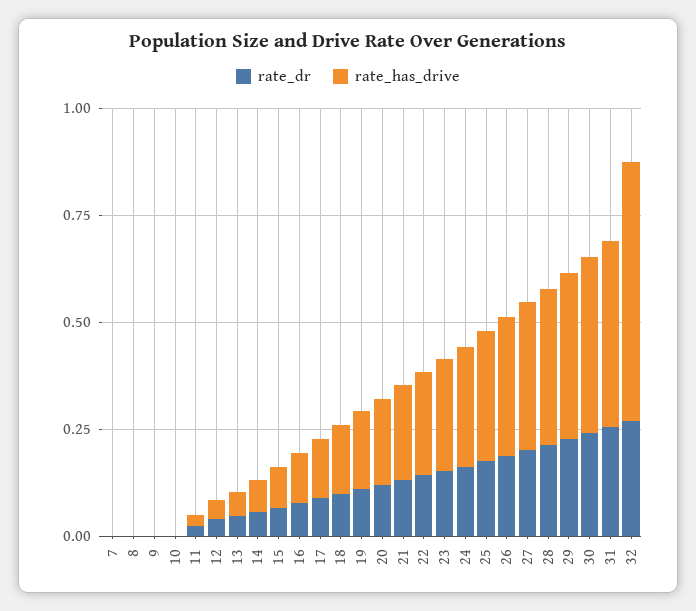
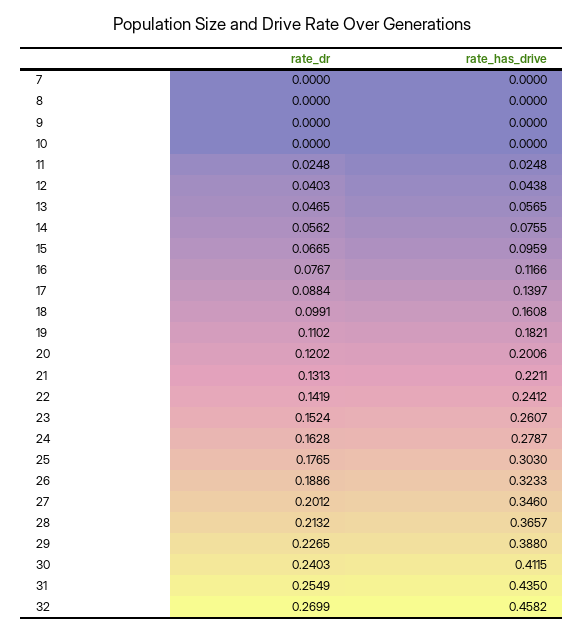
rate_has_drive, 32: 0.6 -> 0.4582

